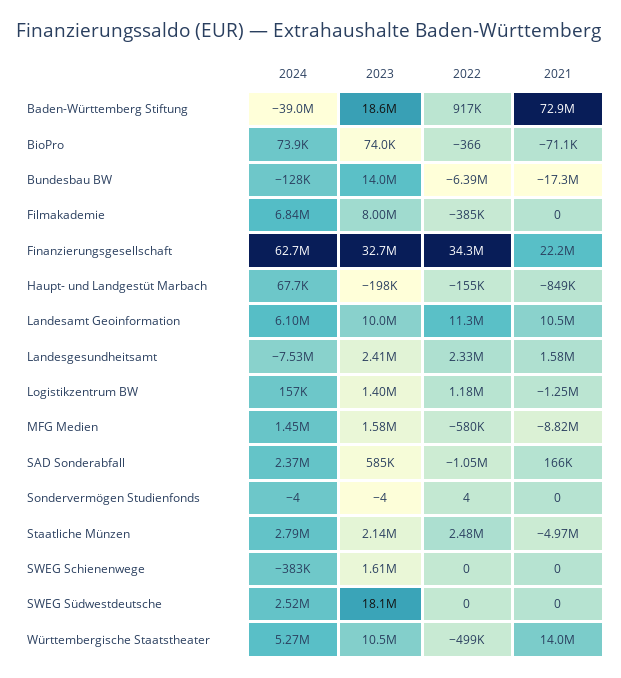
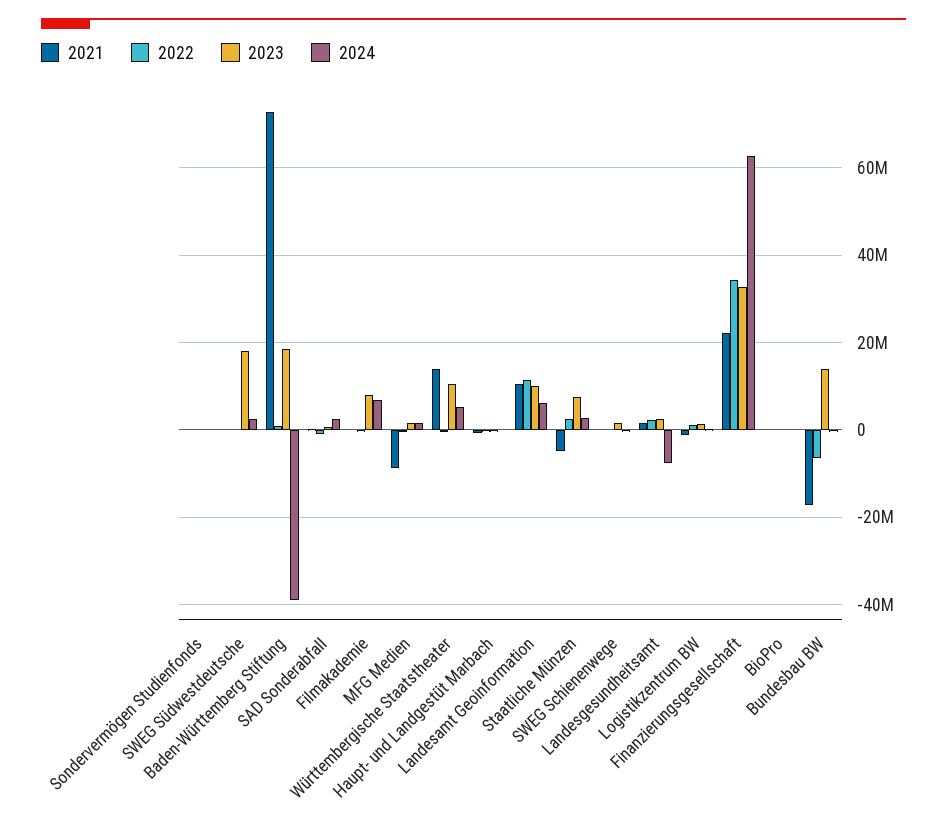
2023, Staatliche Münzen: 2140000 -> 8000000

